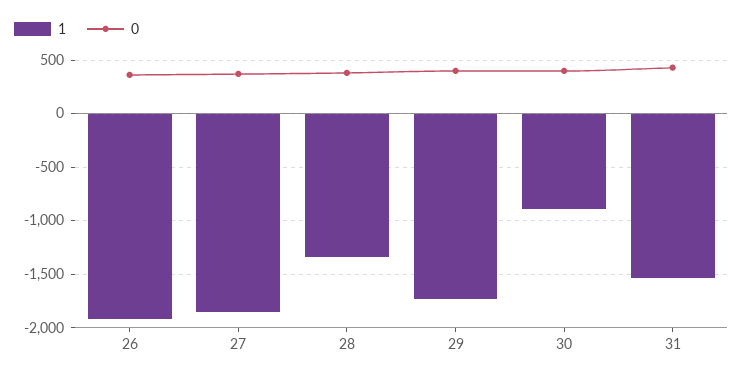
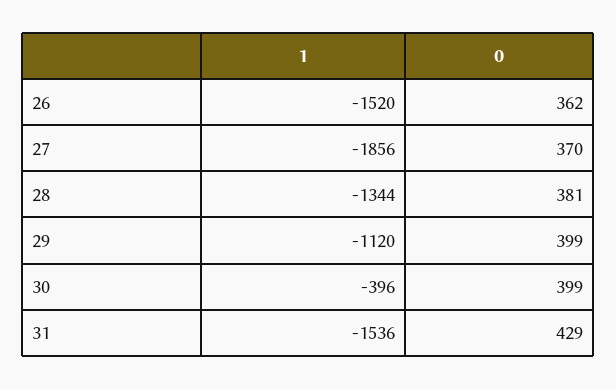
1, 26: -1900 -> -1520
1, 29: -1700 -> -1120
1, 30: -900 -> -396

